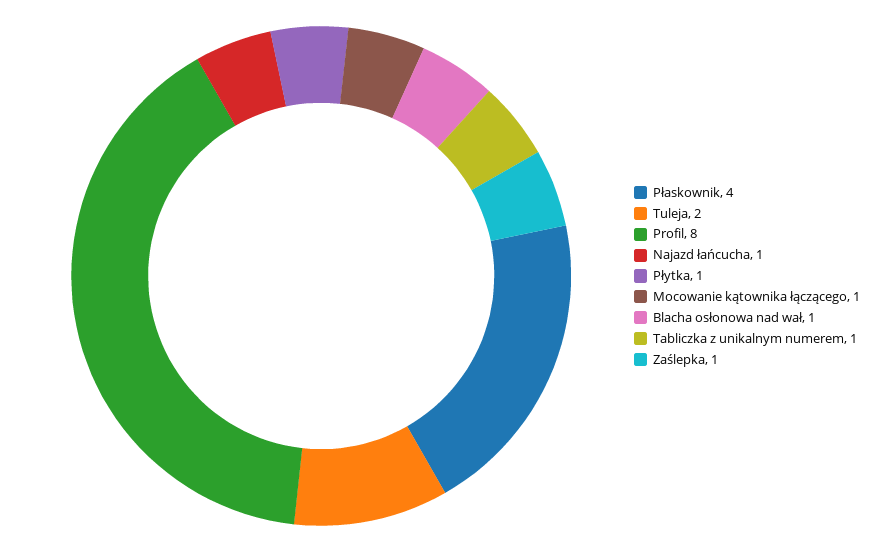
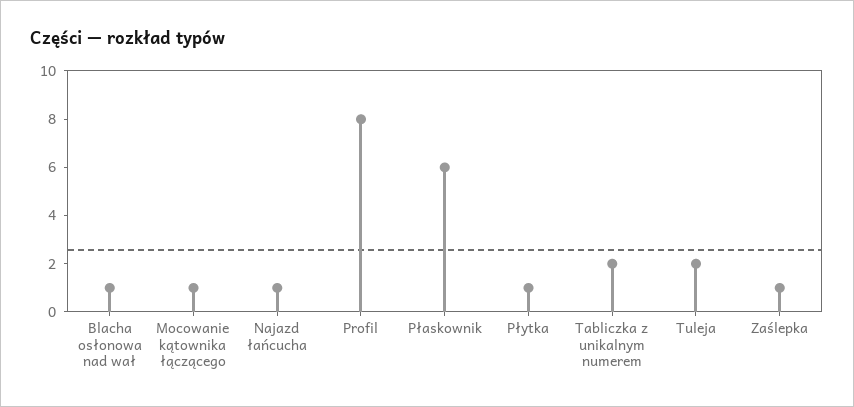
Płaskownik: 4 -> 6
Tabliczka z unikalnym numerem: 1 -> 2

